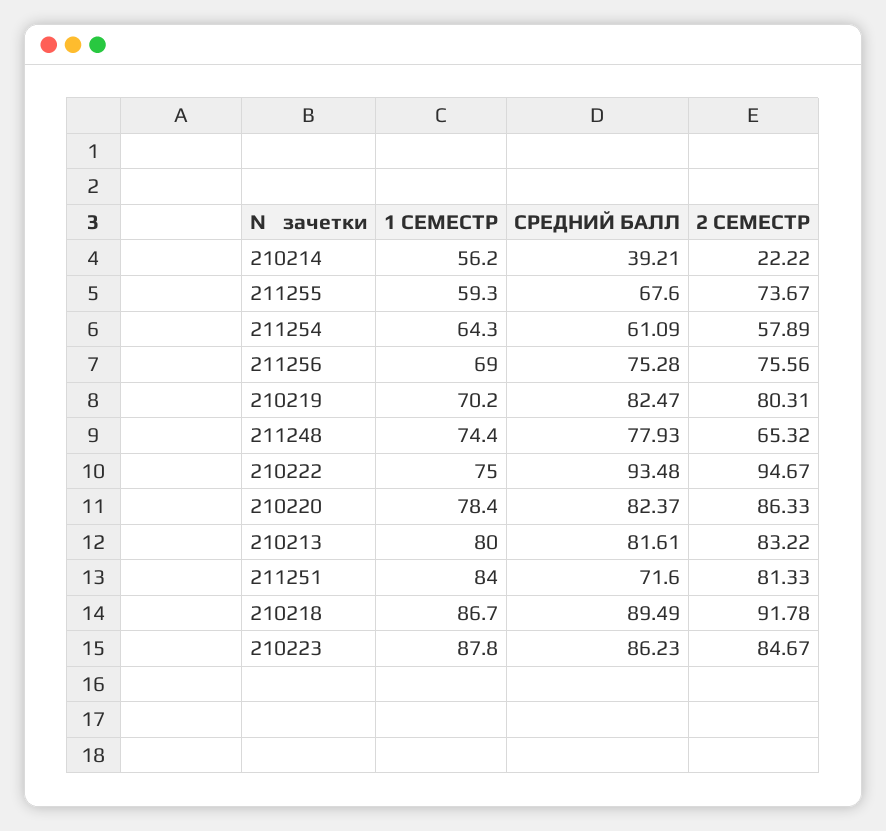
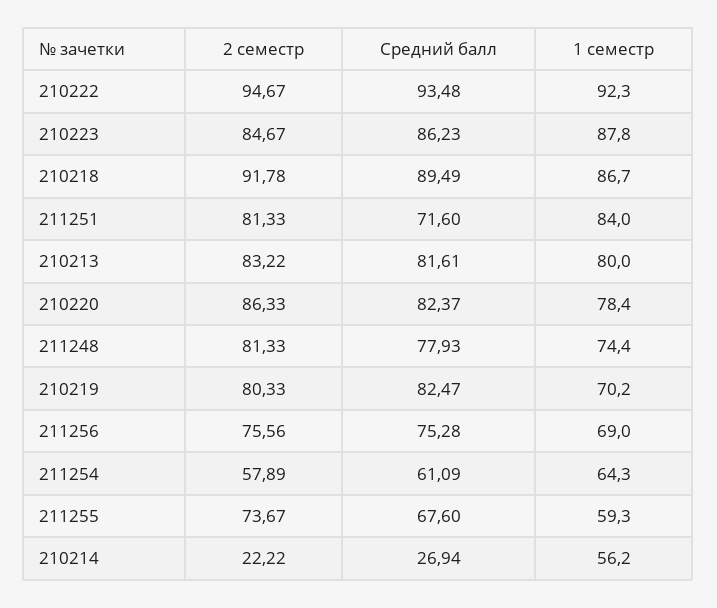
СРЕДНИЙ БАЛЛ, 210214: 39.21 -> 26.94
2 СЕМЕСТР, 210219: 80.31 -> 80.33
2 СЕМЕСТР, 211248: 65.32 -> 81.33
1 СЕМЕСТР, 210222: 75 -> 92.3

